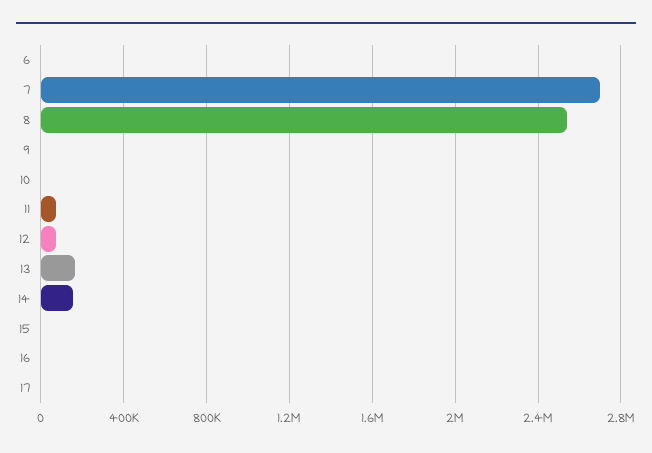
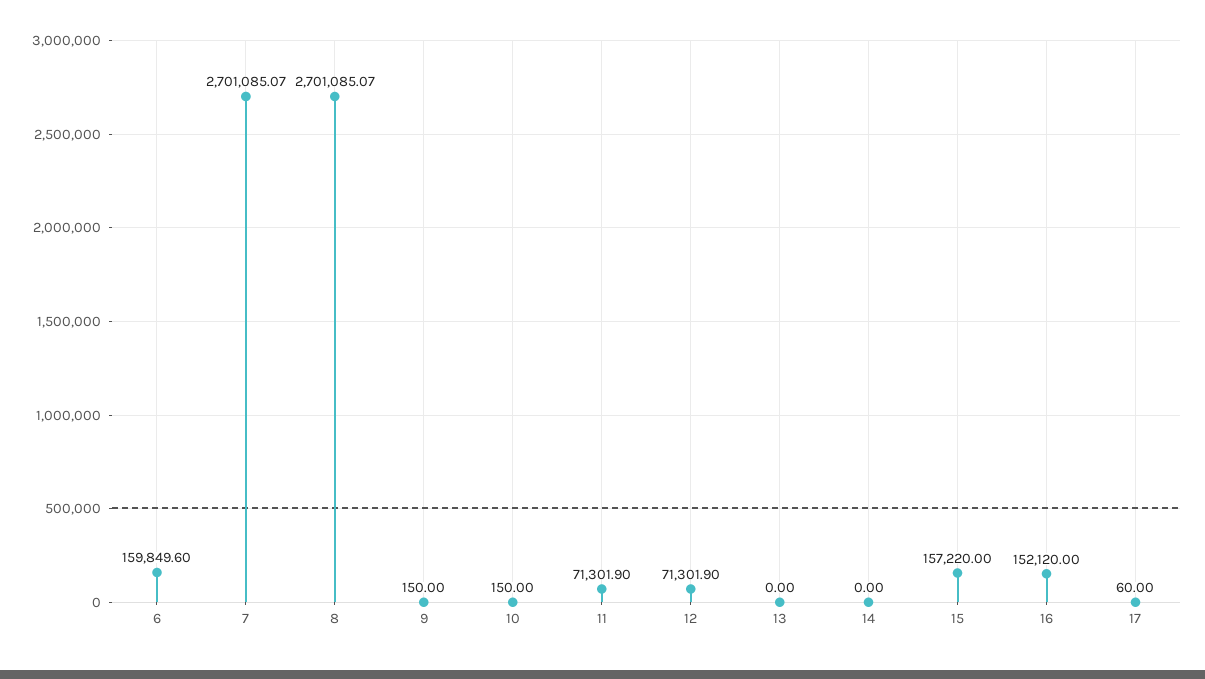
6: 0 -> 159849.6
8: 2550000 -> 2701085.07
13: 150000 -> 0
14: 150000 -> 0
15: 0 -> 157220
16: 0 -> 152120

